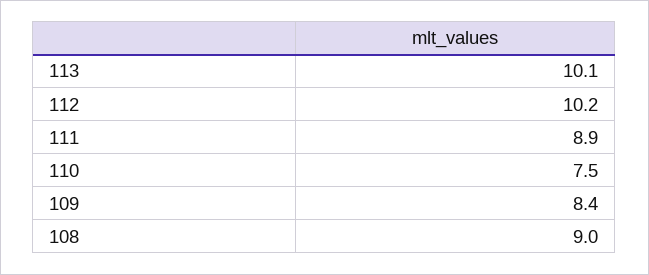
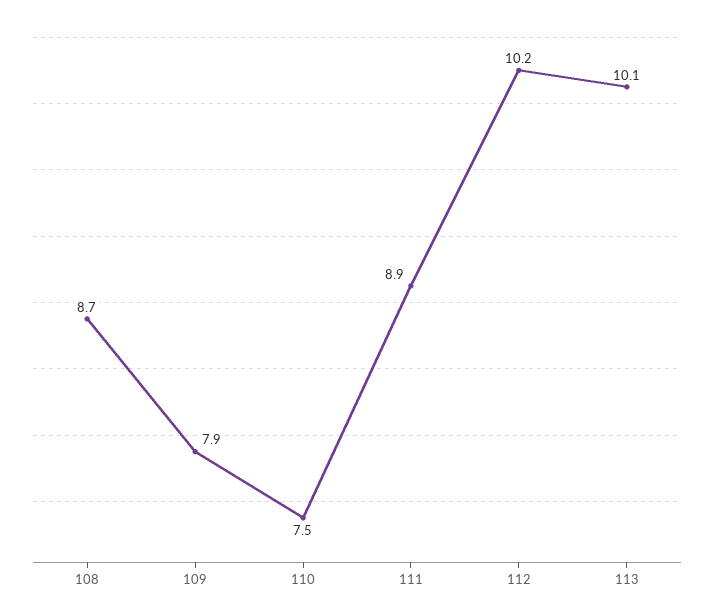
109: 8.4 -> 7.9
108: 9 -> 8.7

